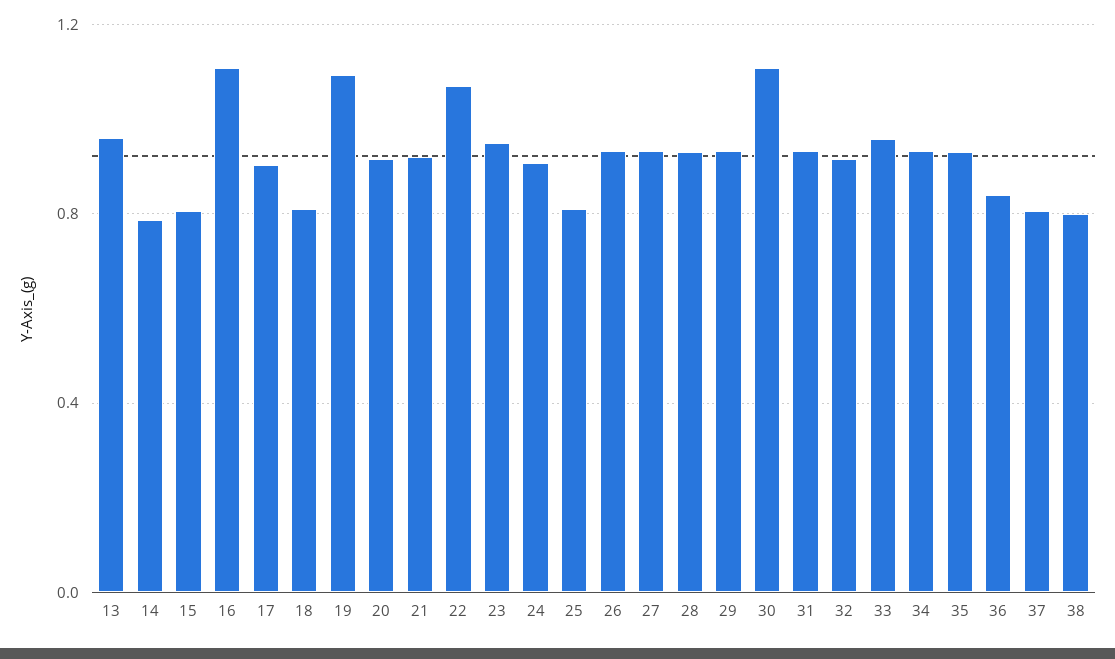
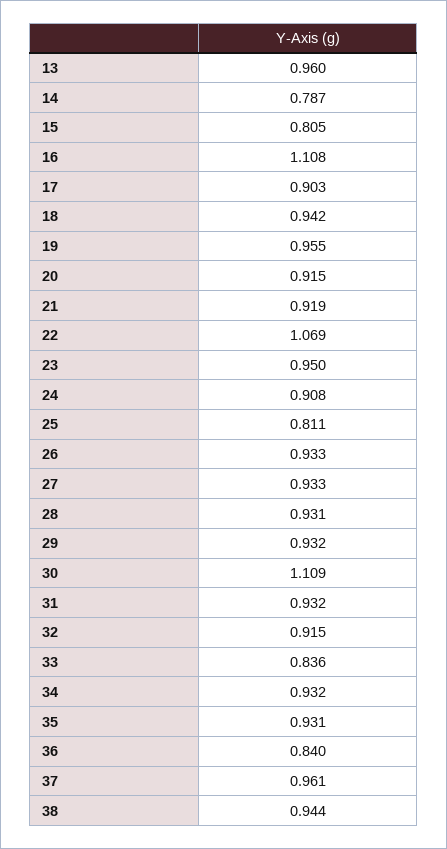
18: 0.8 -> 0.942
19: 1.1 -> 0.955
33: 0.95 -> 0.836
37: 0.8 -> 0.961
38: 0.8 -> 0.944

